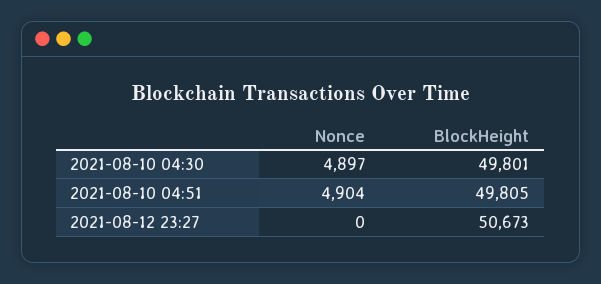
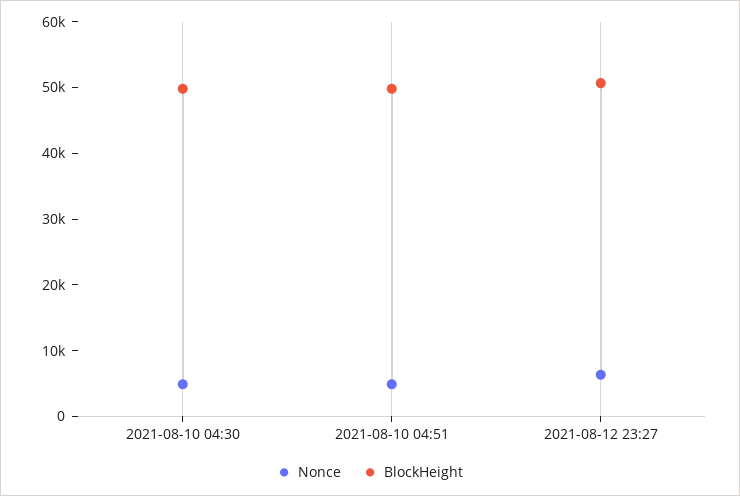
Nonce, 2021-08-12 23:27: 0 -> 6000

